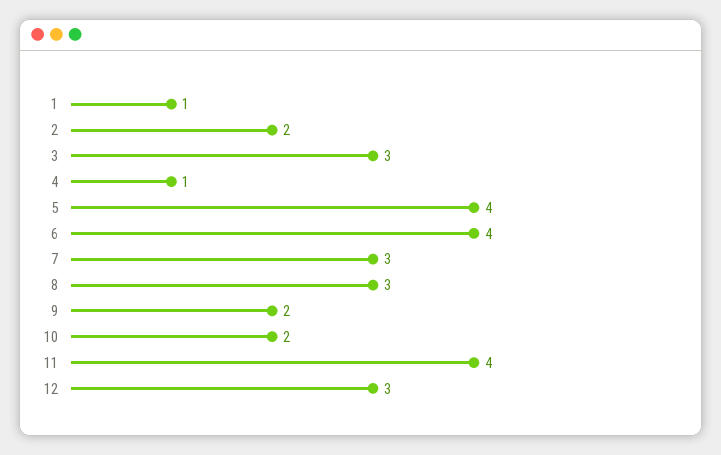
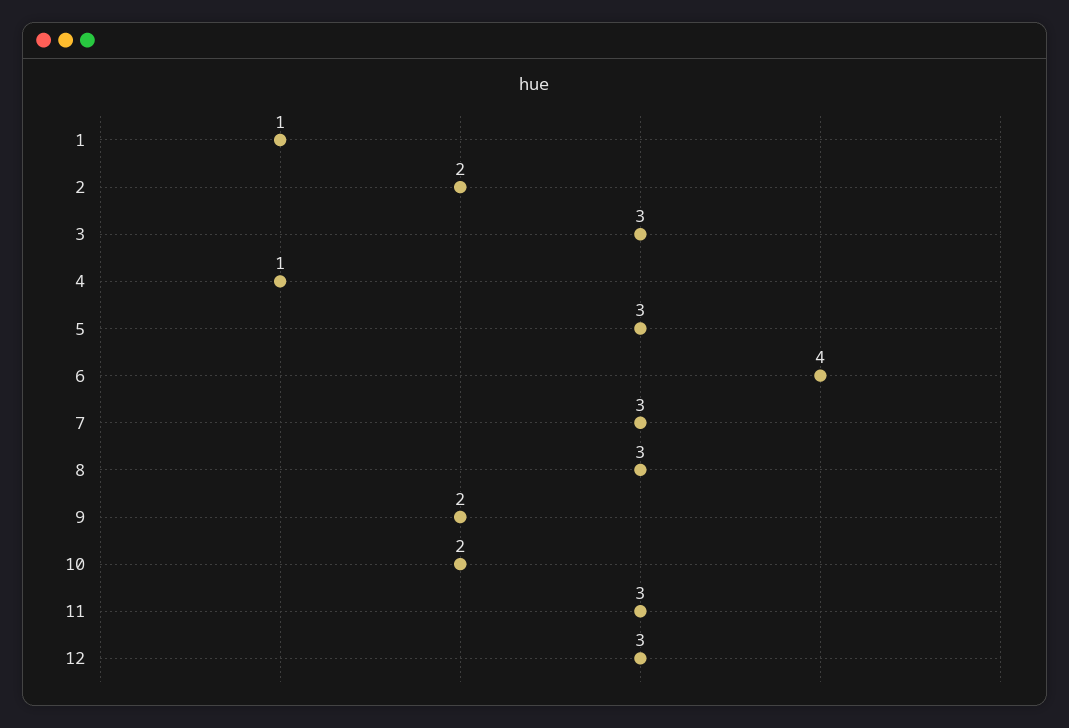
5: 4 -> 3
11: 4 -> 3

